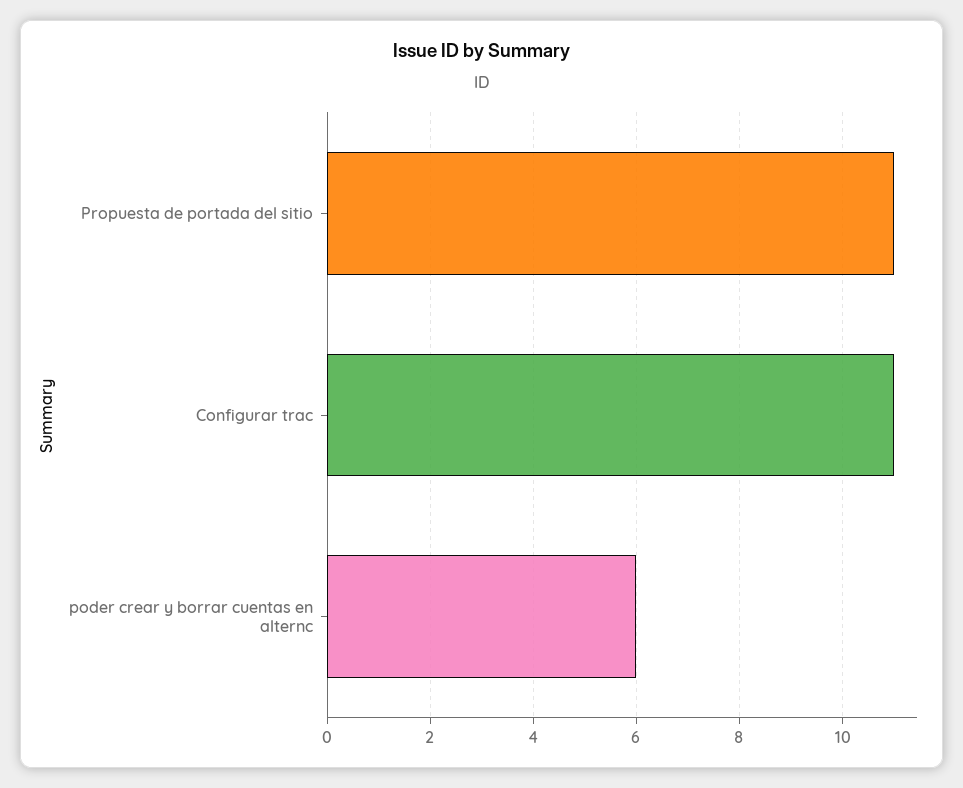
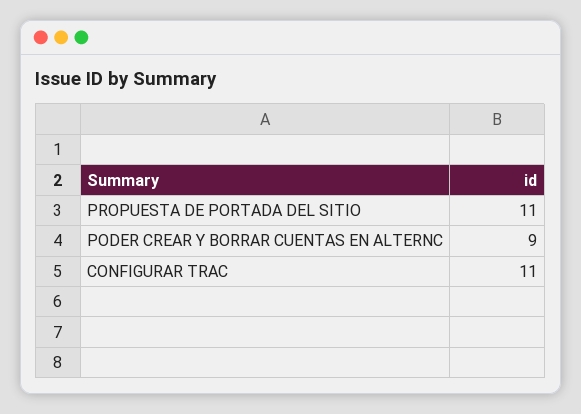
poder crear y borrar cuentas en alternc: 6 -> 9

